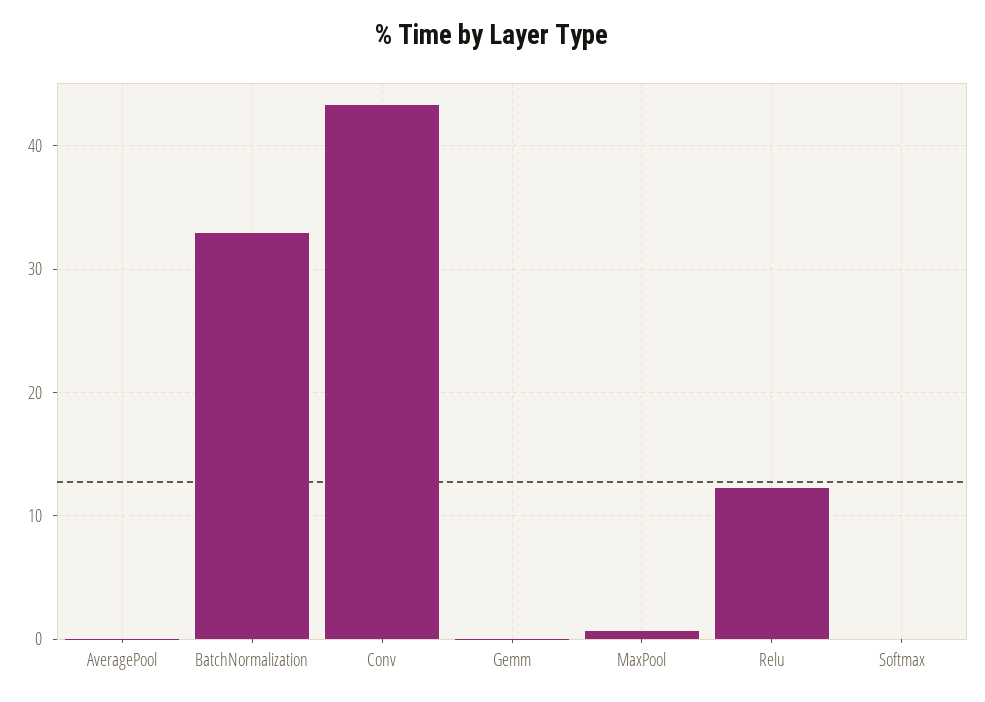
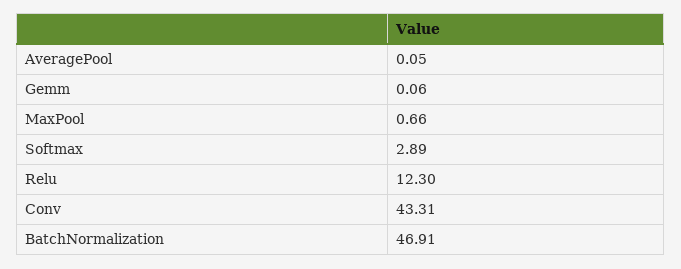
BatchNormalization: 33 -> 46.91
Softmax: 0 -> 2.89

